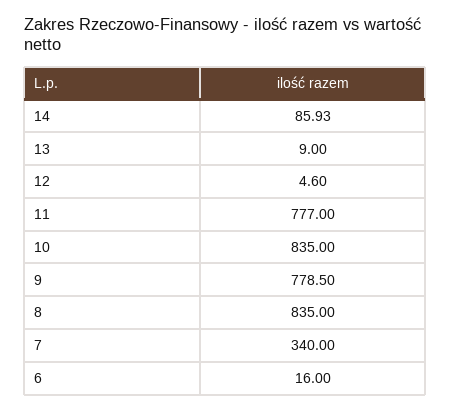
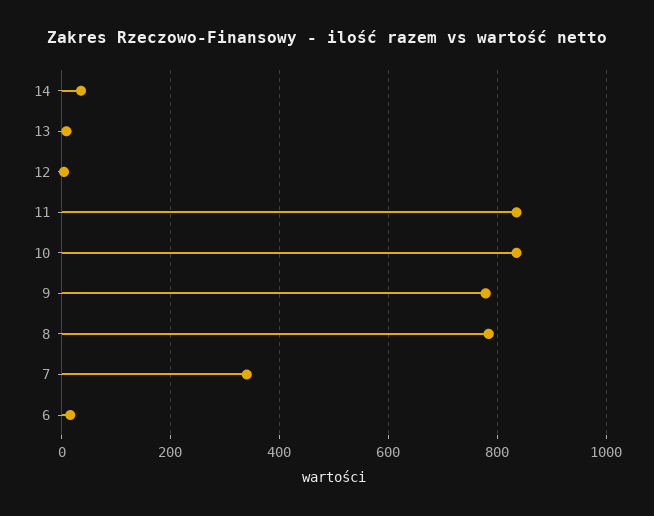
14: 85.93 -> 40
11: 777 -> 840
8: 835 -> 780

